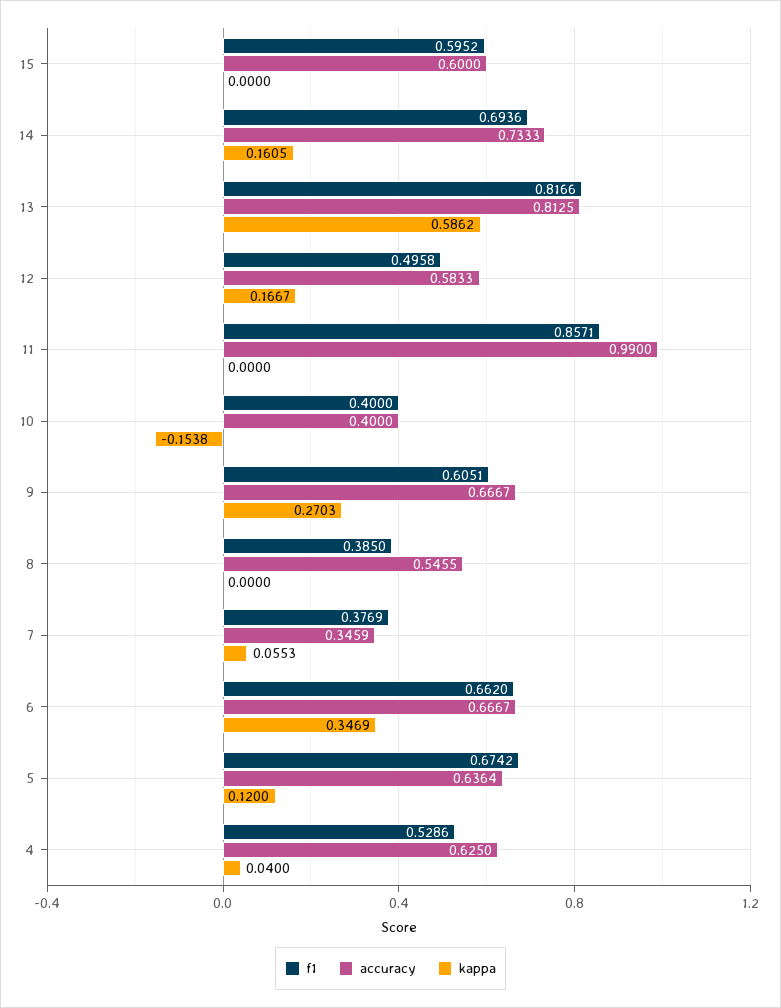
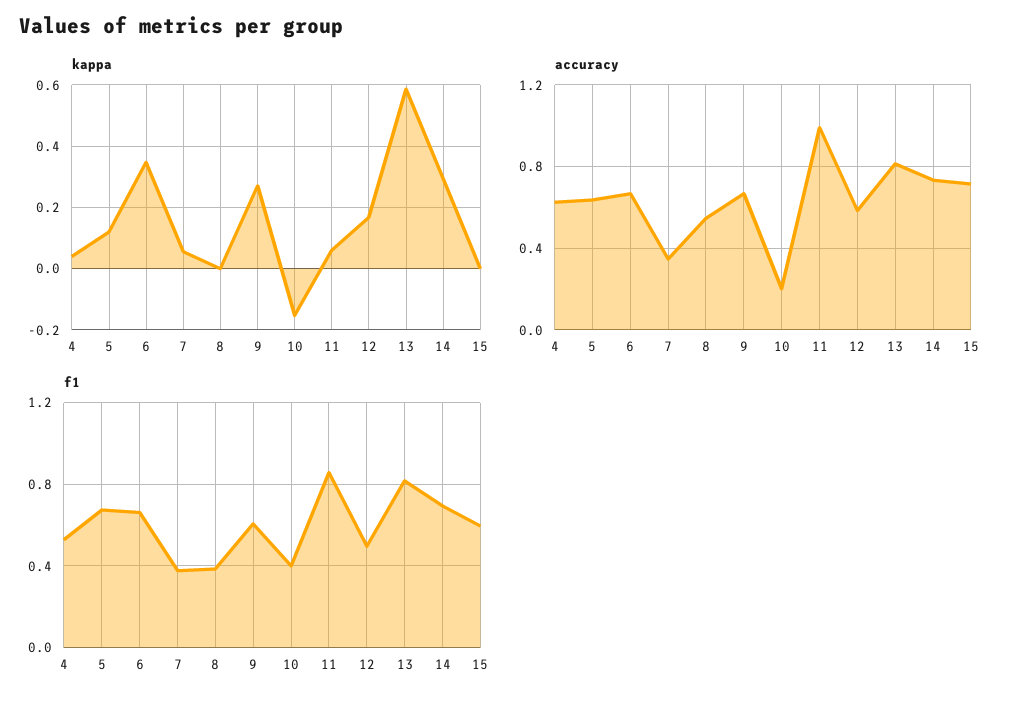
accuracy, 15: 0.6 -> 0.7
kappa, 14: 0.1605 -> 0.3
kappa, 11: 0 -> 0.06
accuracy, 10: 0.4 -> 0.2

